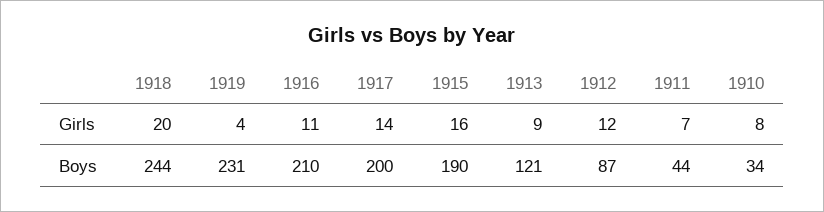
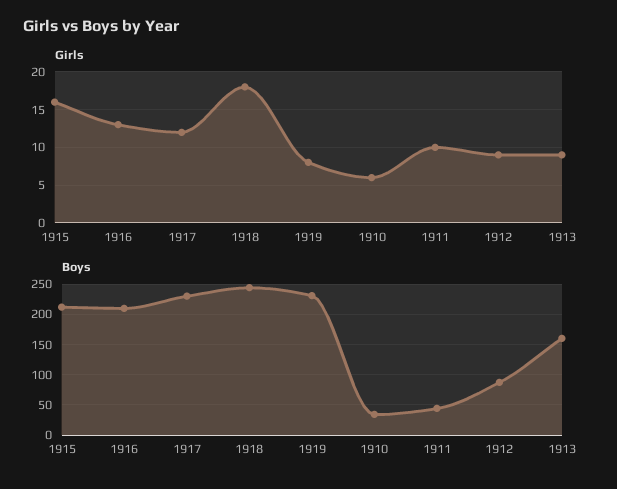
Girls, 1918: 20 -> 18
Girls, 1919: 4 -> 8
Girls, 1916: 11 -> 13
Girls, 1917: 14 -> 12
Girls, 1912: 12 -> 9
Girls, 1911: 7 -> 10
Girls, 1910: 8 -> 6
Boys, 1917: 200 -> 230
Boys, 1915: 190 -> 210
Boys, 1913: 121 -> 160

